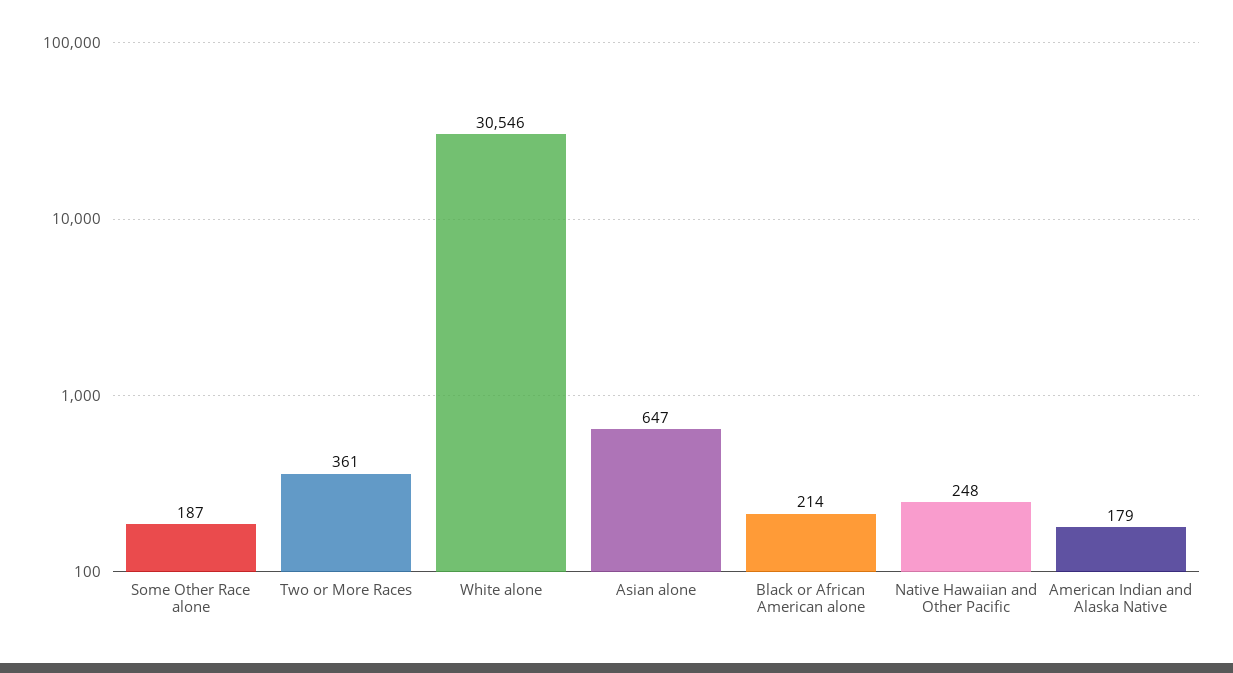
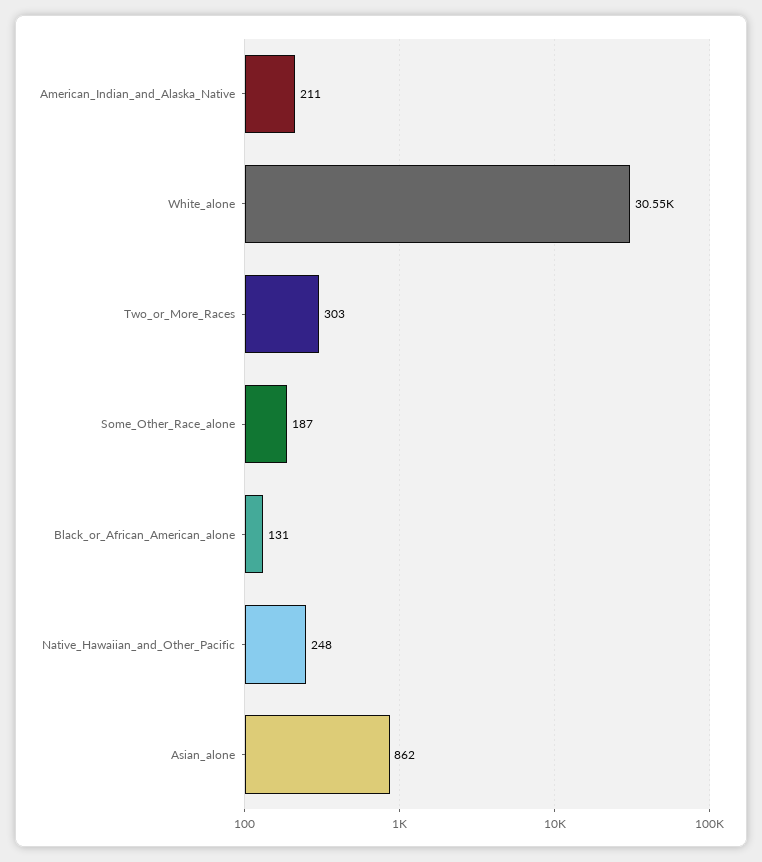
Two or More Races: 361 -> 303
Asian alone: 647 -> 862
Black or African American alone: 214 -> 131
American Indian and Alaska Native: 179 -> 211

